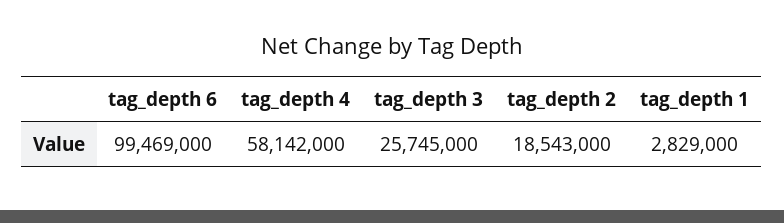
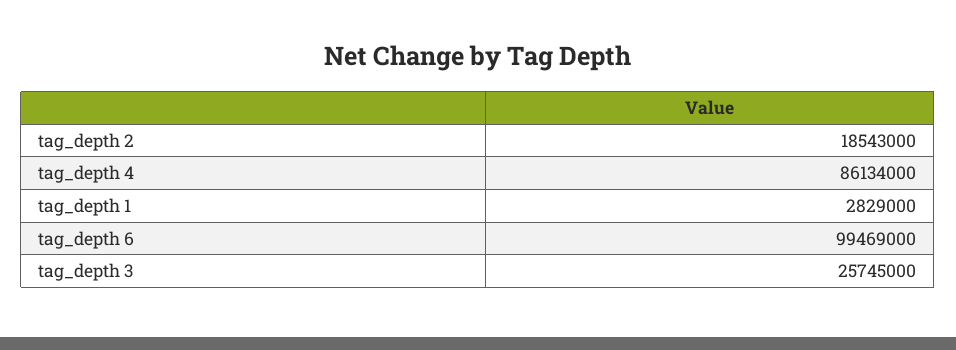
tag_depth 4: 58142000 -> 86134000

